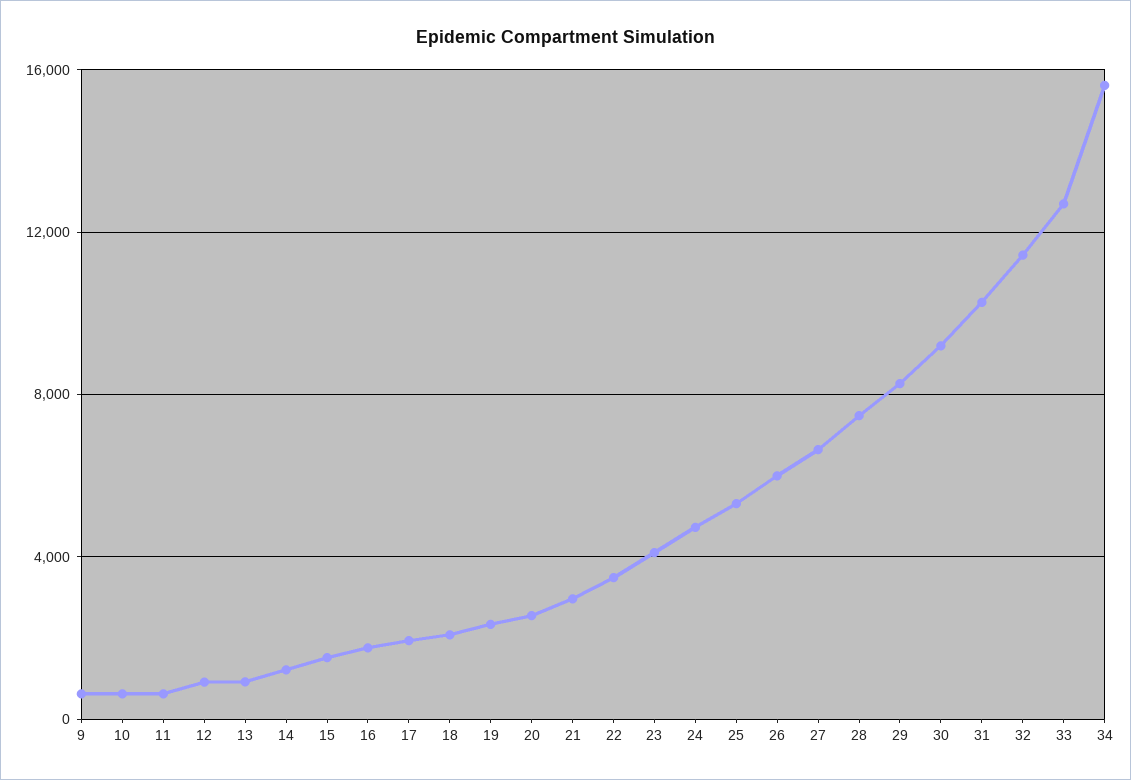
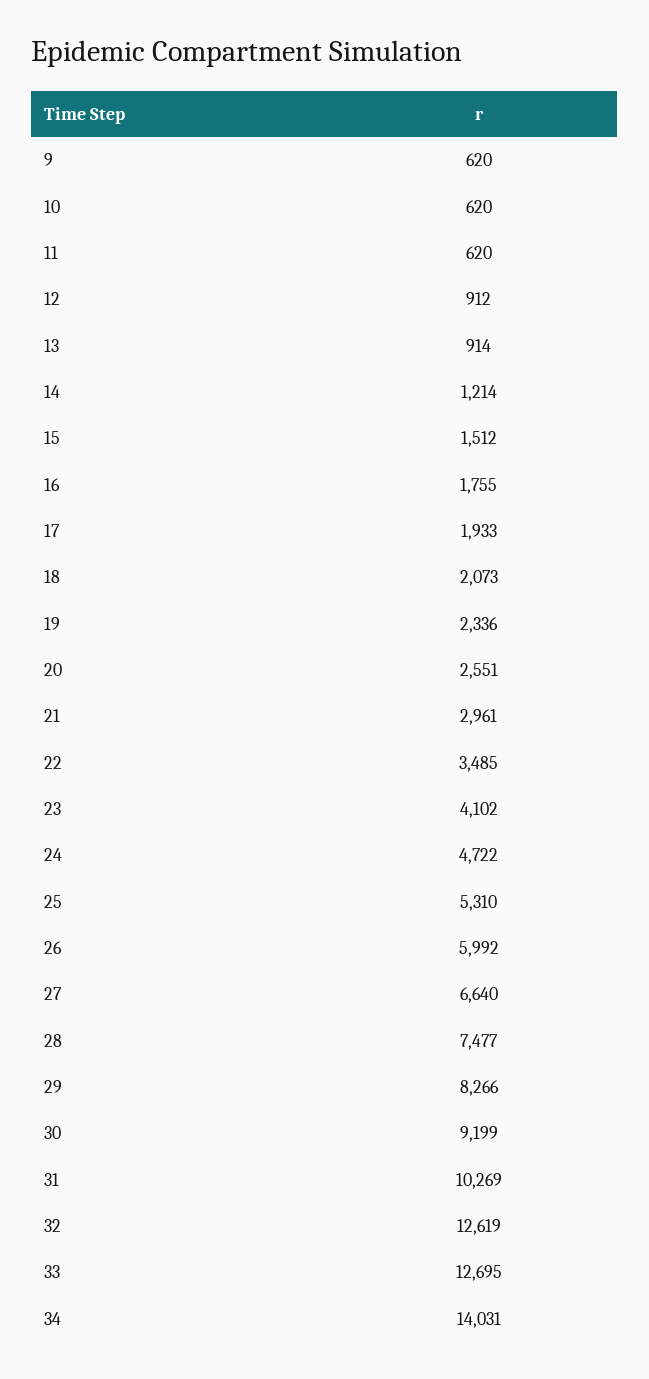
32: 11500 -> 12619
34: 15500 -> 14031

